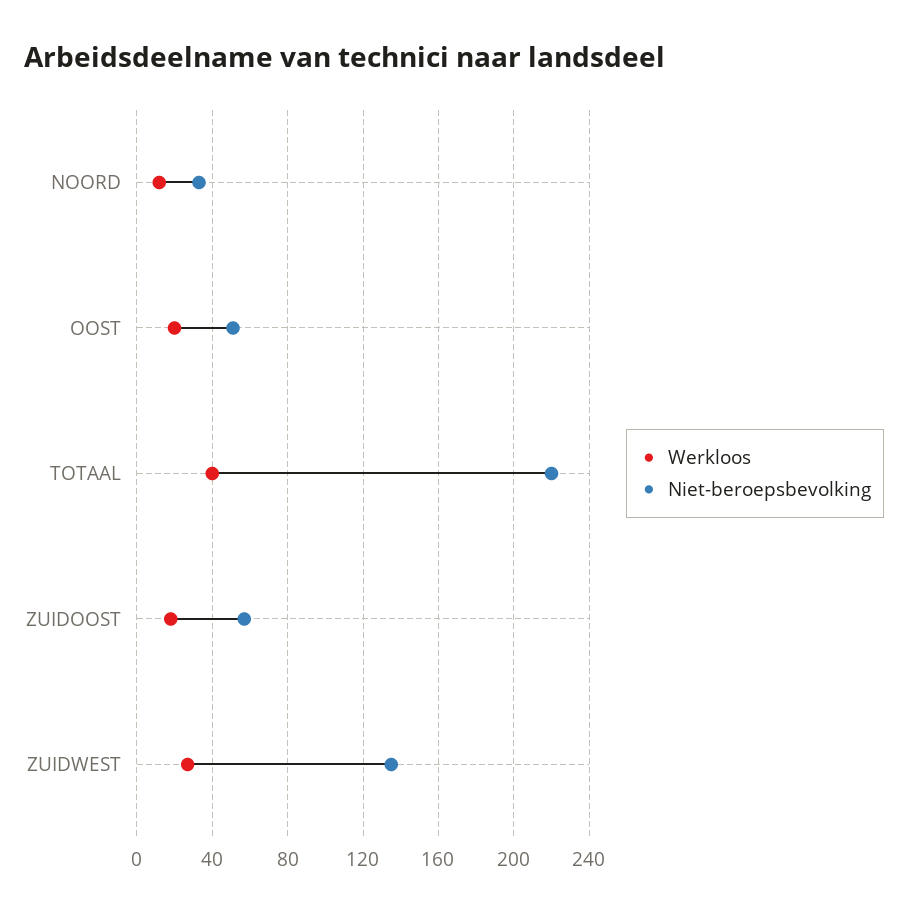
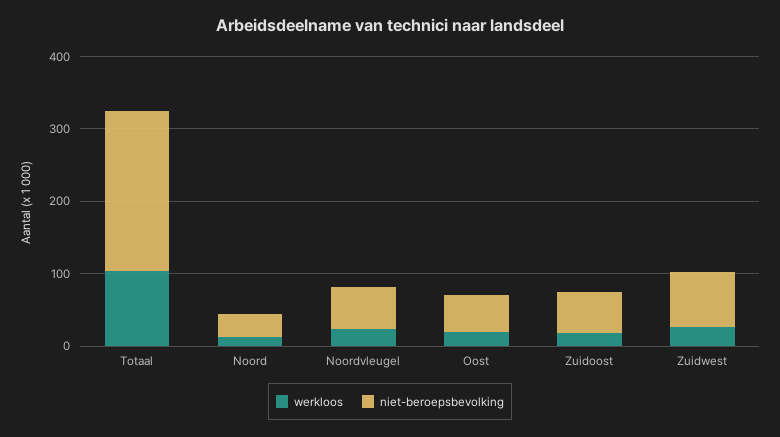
Werkloos, TOTAAL: 40 -> 100
Niet-beroepsbevolking, ZUIDWEST: 135 -> 80
Werkloos, Noordvleugel: none -> 20
Niet-beroepsbevolking, Noordvleugel: none -> 60

